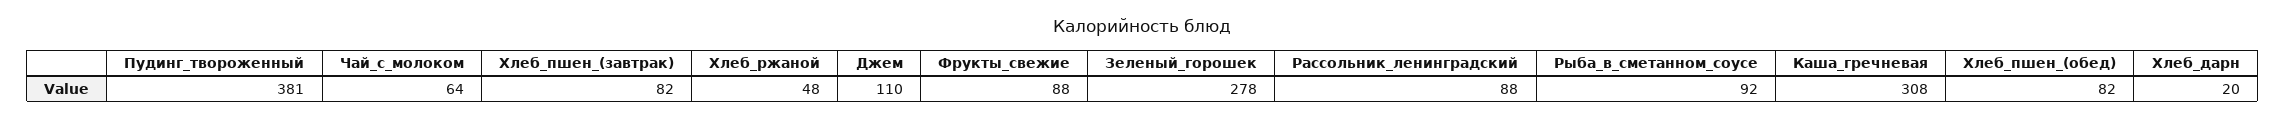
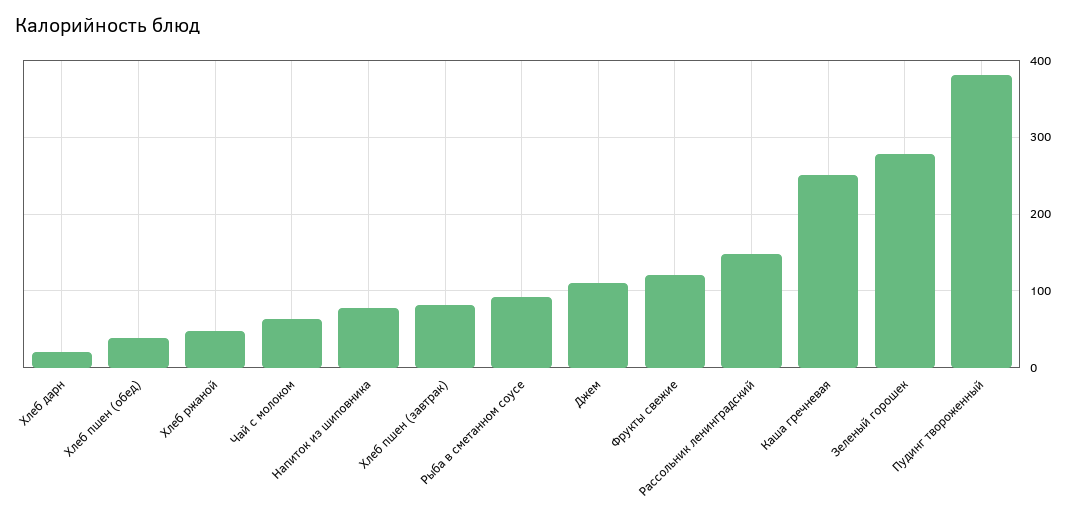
Фрукты_свежие: 88 -> 120
Рассольник_ленинградский: 88 -> 150
Каша_гречневая: 308 -> 250
Хлеб_пшен_(обед): 82 -> 40
Напиток из шиповника: none -> 80

